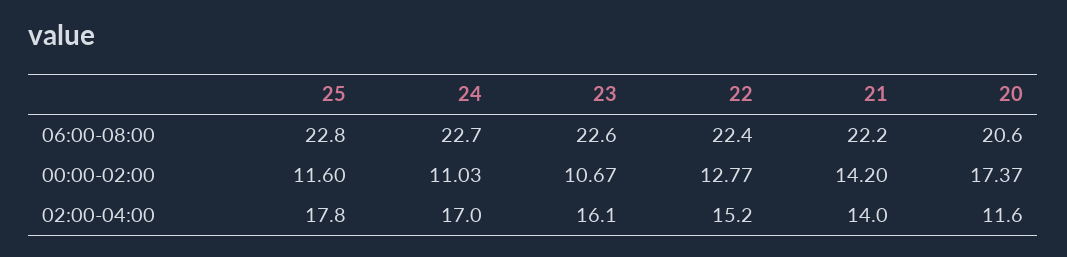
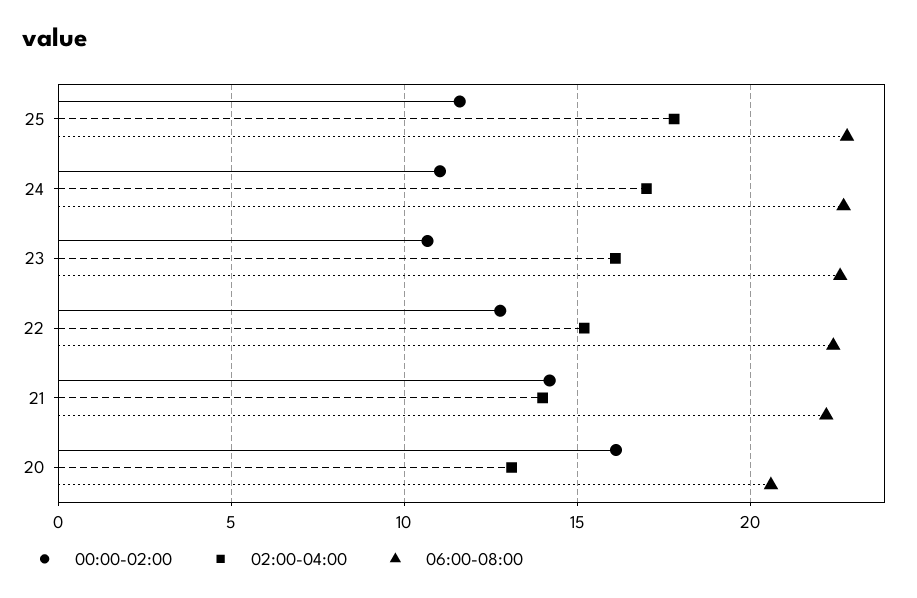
00:00-02:00, 20: 17.37 -> 16
02:00-04:00, 20: 11.6 -> 13

